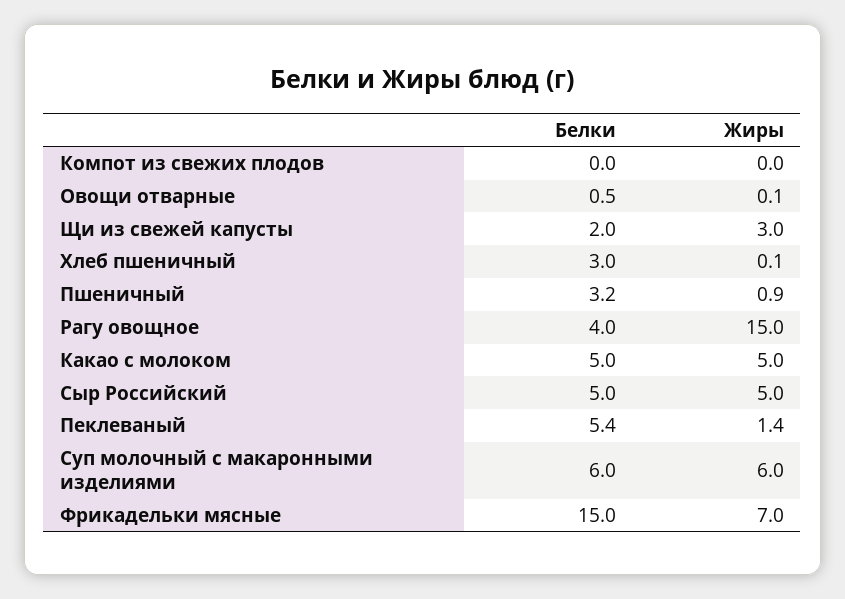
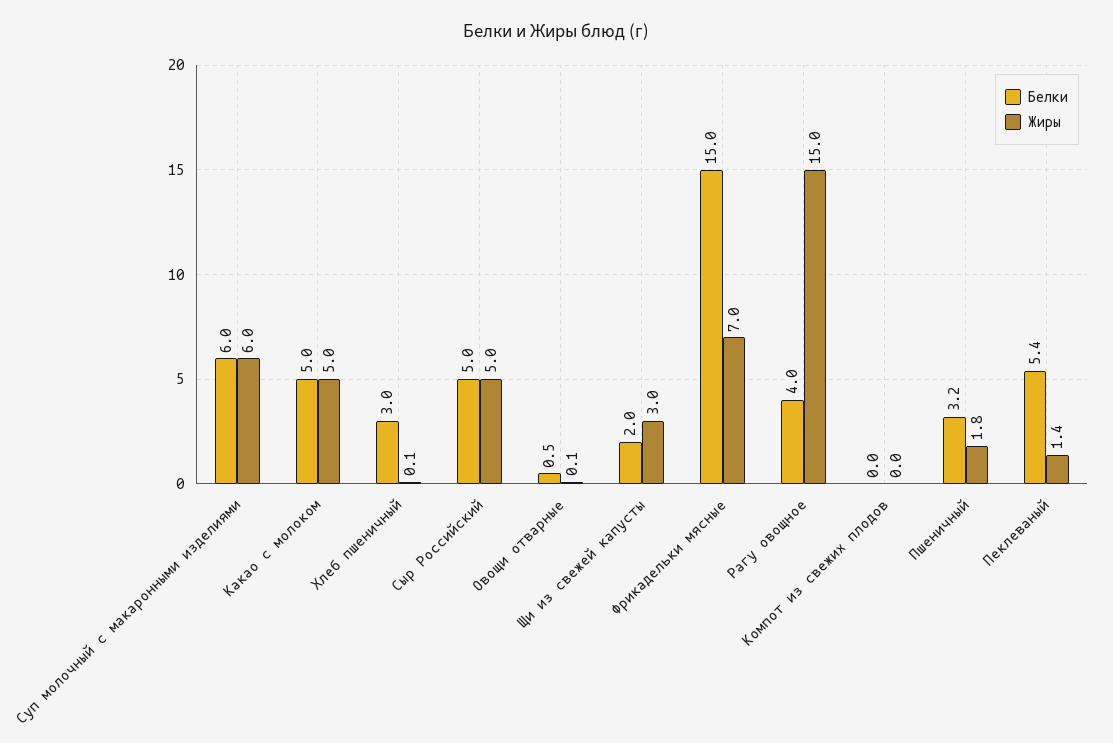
Жиры, Пшеничный: 0.9 -> 1.8

